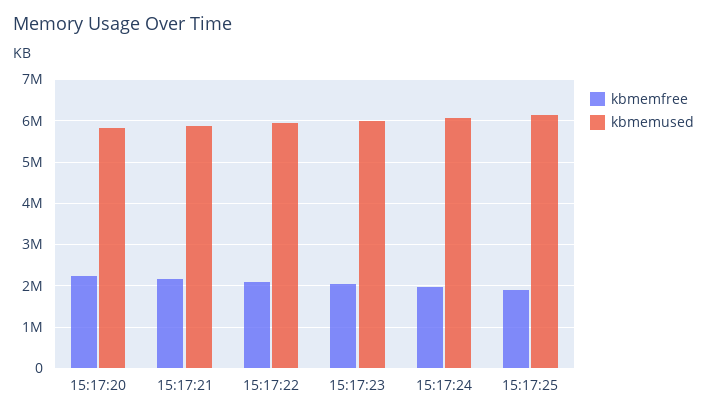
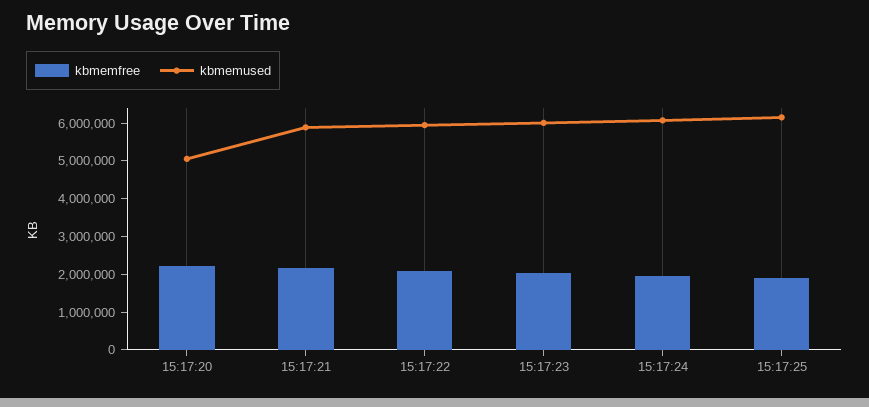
kbmemused, 15:17:20: 5800000 -> 5000000

